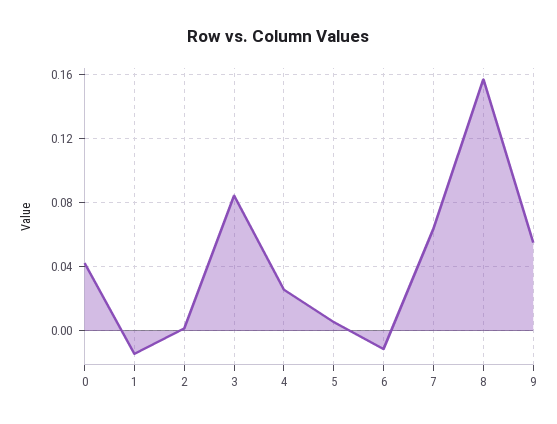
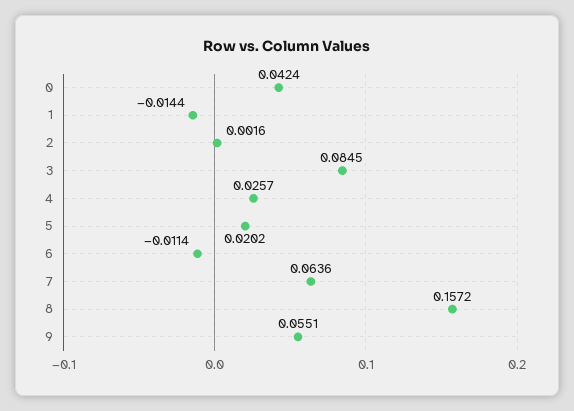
5: 0.005 -> 0.0202

